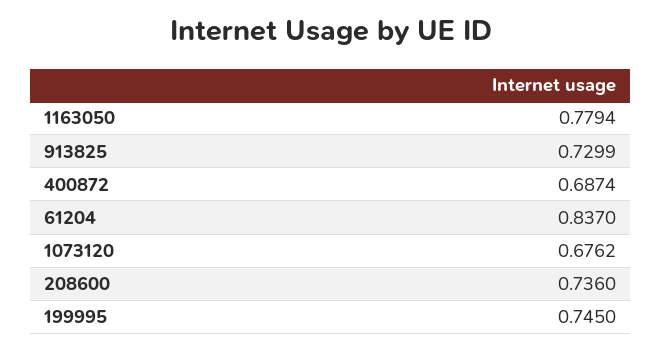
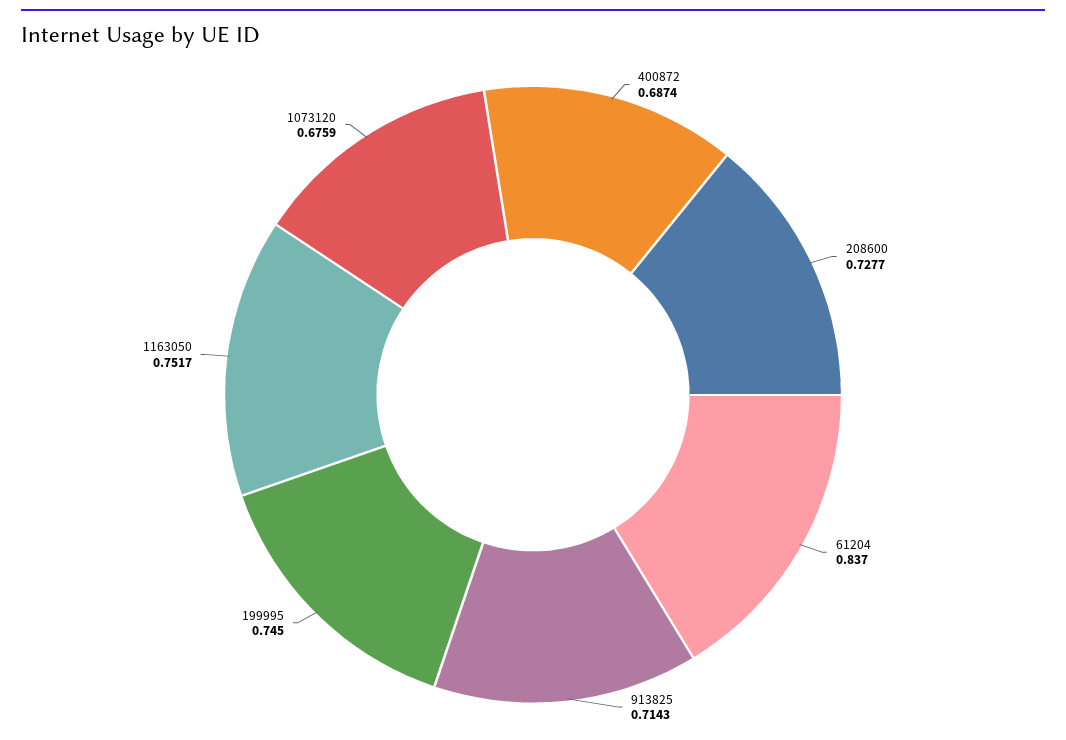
1163050: 0.7794 -> 0.7517
913825: 0.7299 -> 0.7143
1073120: 0.6762 -> 0.6759
208600: 0.736 -> 0.7277

